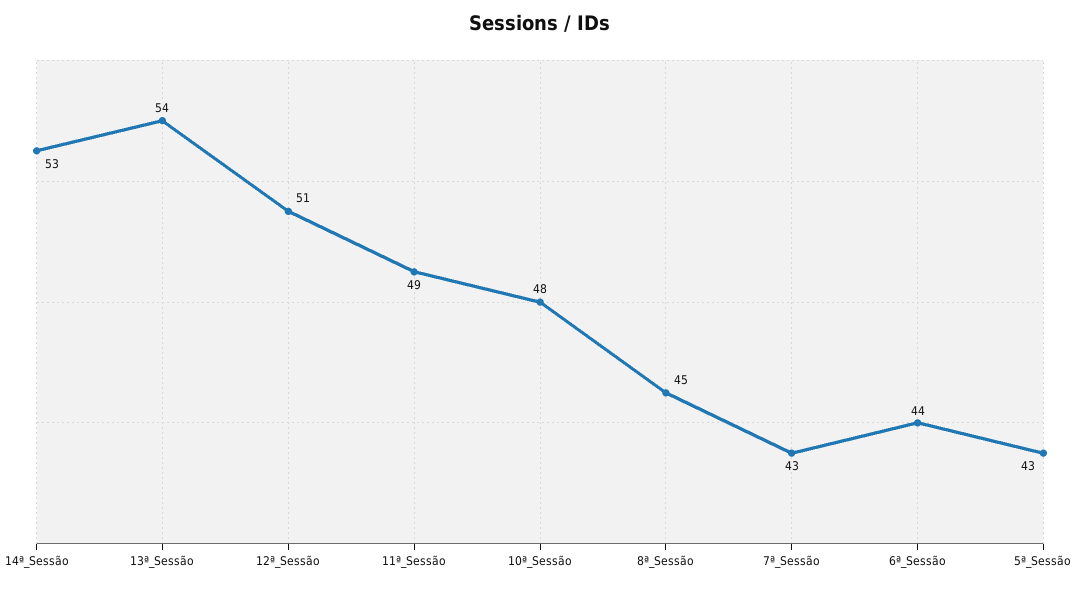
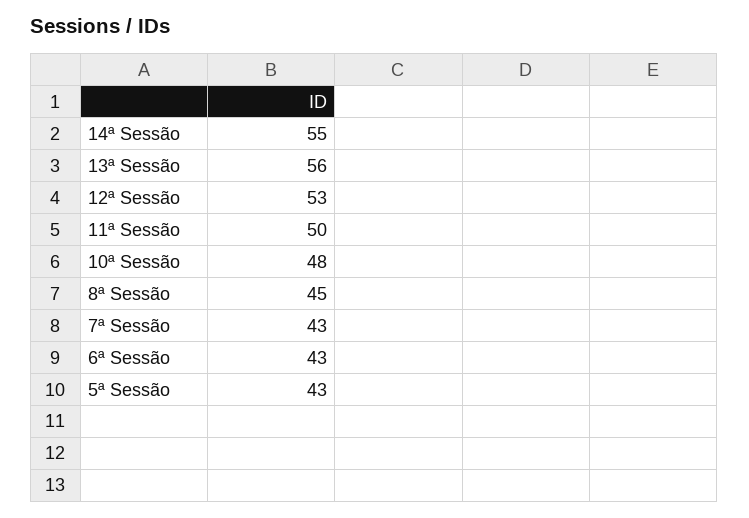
14ª_Sessão: 53 -> 55
13ª_Sessão: 54 -> 56
12ª_Sessão: 51 -> 53
11ª_Sessão: 49 -> 50
6ª_Sessão: 44 -> 43

